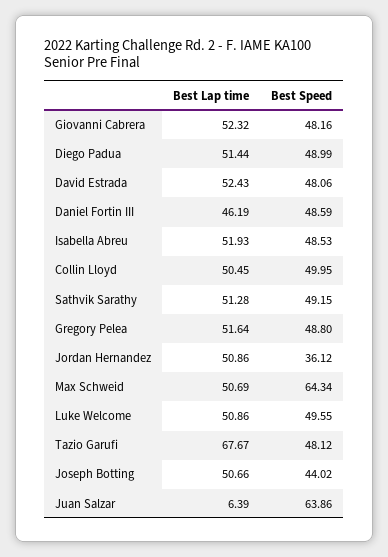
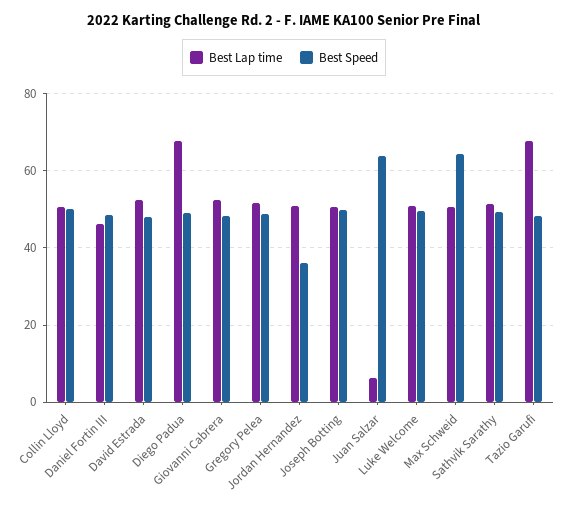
Best Lap time, Diego Padua: 51.44 -> 68
Best Lap time, Isabella Abreu: 51.93 -> none
Best Speed, Isabella Abreu: 48.53 -> none
Best Speed, Joseph Botting: 44.02 -> 50

